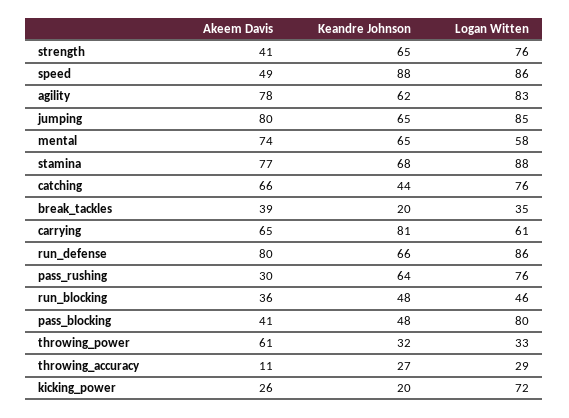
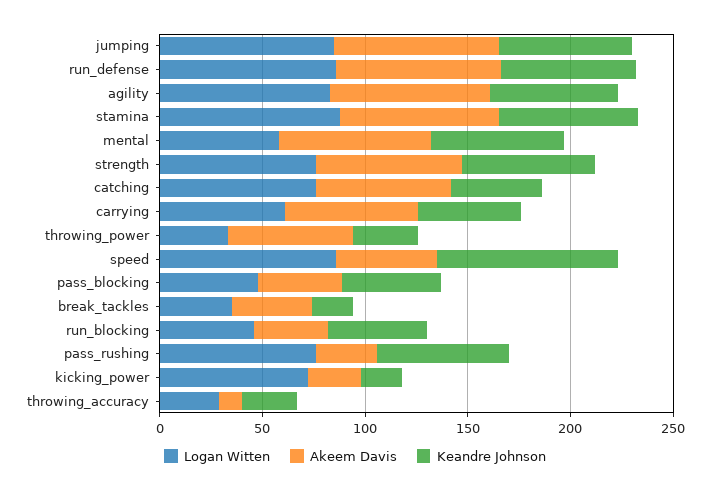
Akeem Davis, strength: 41 -> 70
Keandre Johnson, carrying: 81 -> 50
Logan Witten, pass_blocking: 80 -> 50

